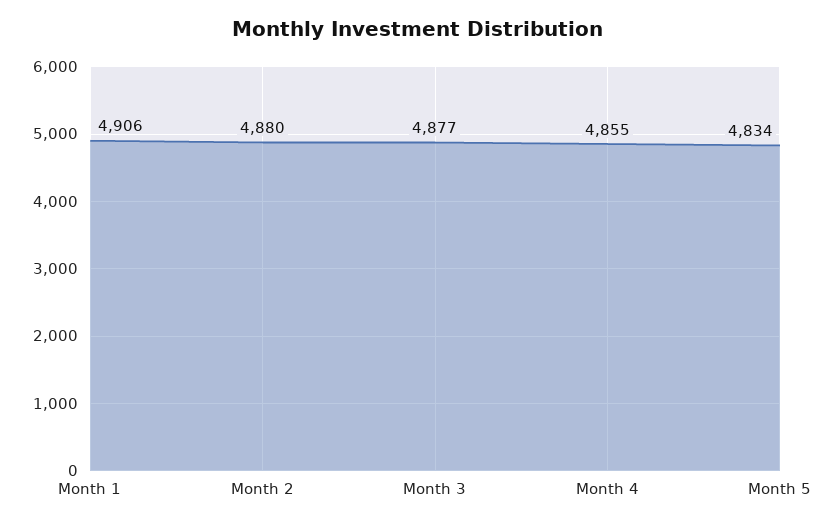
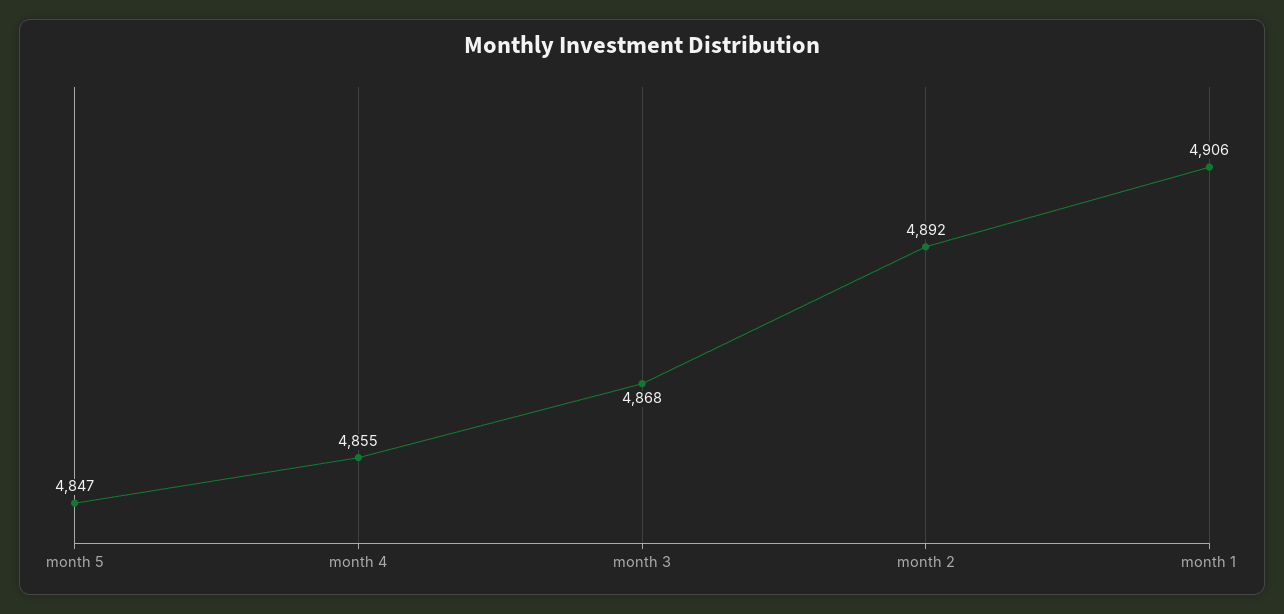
Month 2: 4880 -> 4892
Month 3: 4877 -> 4868
Month 5: 4834 -> 4847

